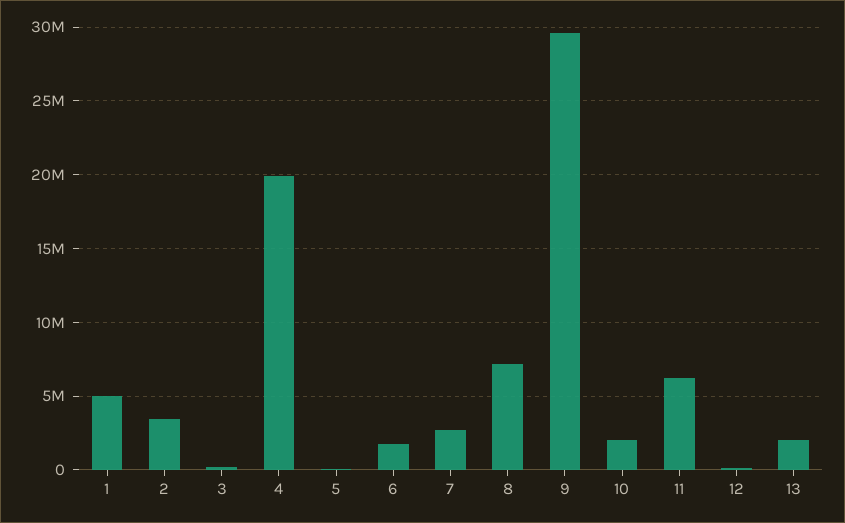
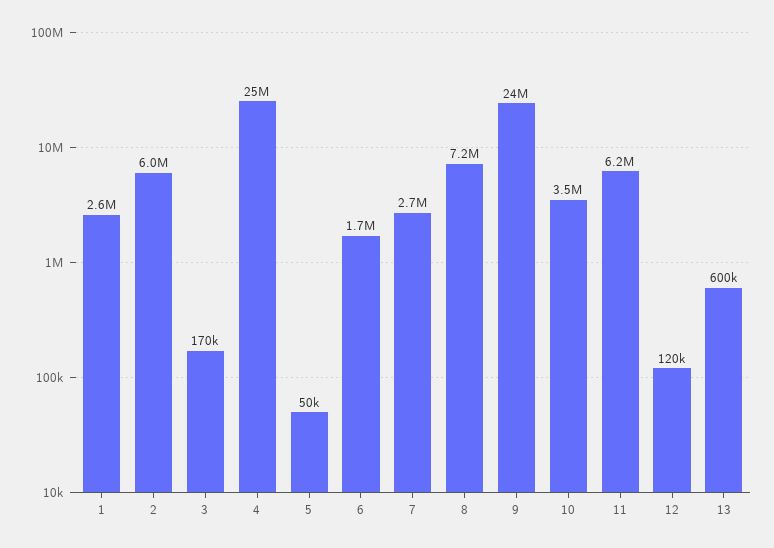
1: 5000000 -> 2600000
2: 3500000 -> 6000000
4: 20000000 -> 25000000
9: 29500000 -> 24000000
10: 2000000 -> 3500000
13: 2000000 -> 600000

